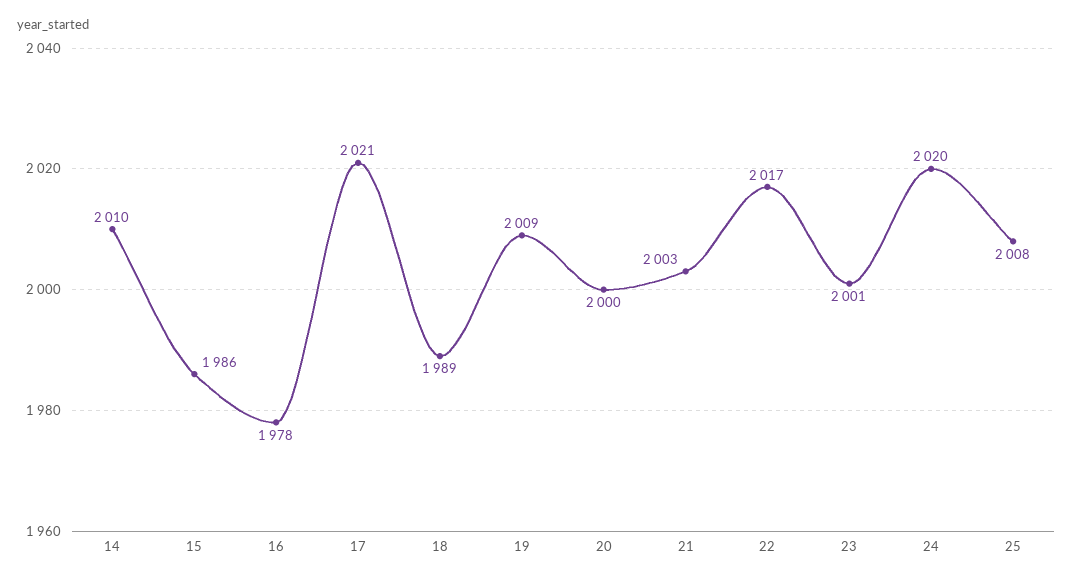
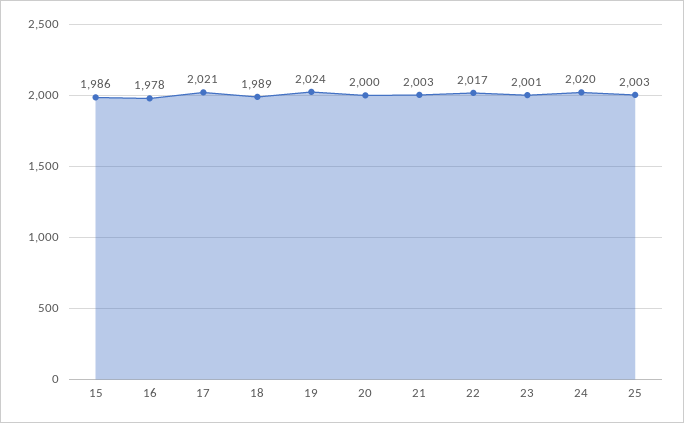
14: 2010 -> none
19: 2009 -> 2024
25: 2008 -> 2003

